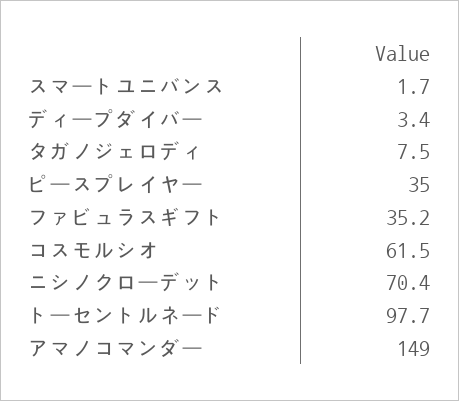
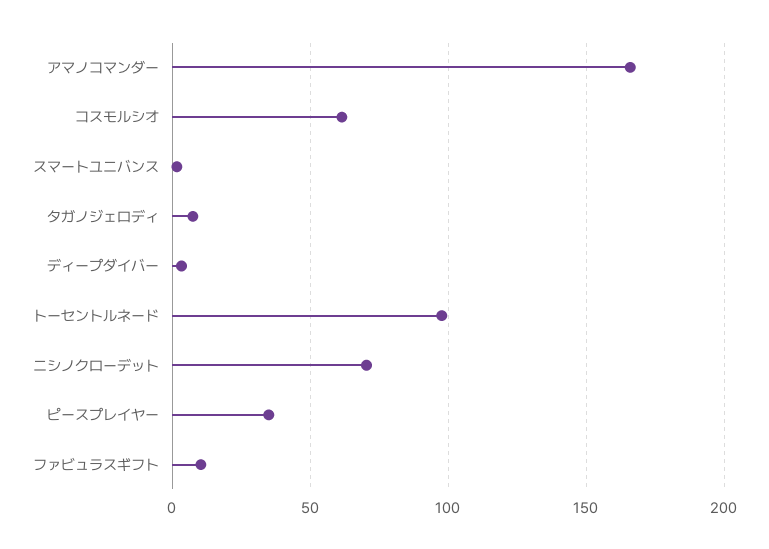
ファビュラスギフト: 35.2 -> 10
アマノコマンダー: 149 -> 165

